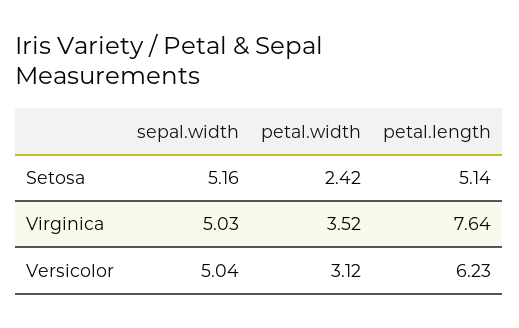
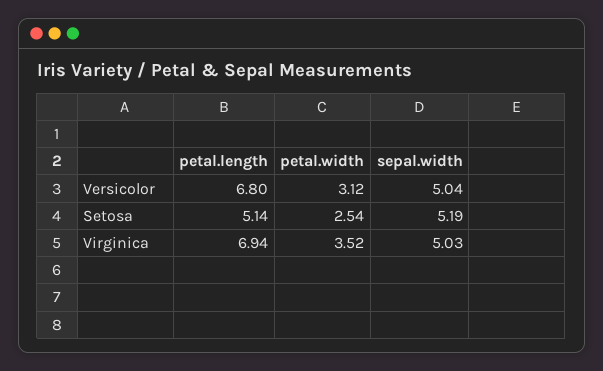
sepal.width, Setosa: 5.16 -> 5.19
petal.width, Setosa: 2.42 -> 2.54
petal.length, Virginica: 7.64 -> 6.94
petal.length, Versicolor: 6.23 -> 6.8

